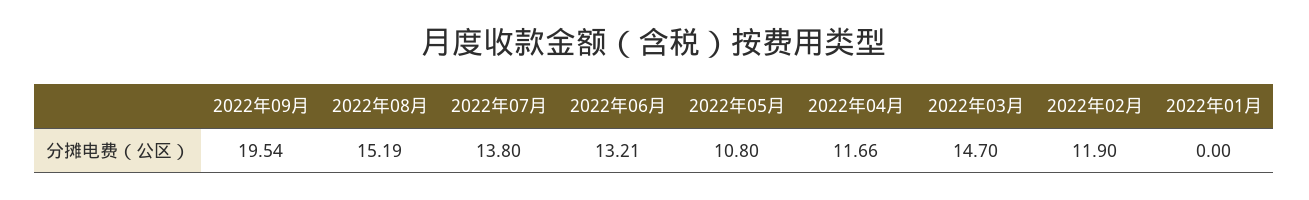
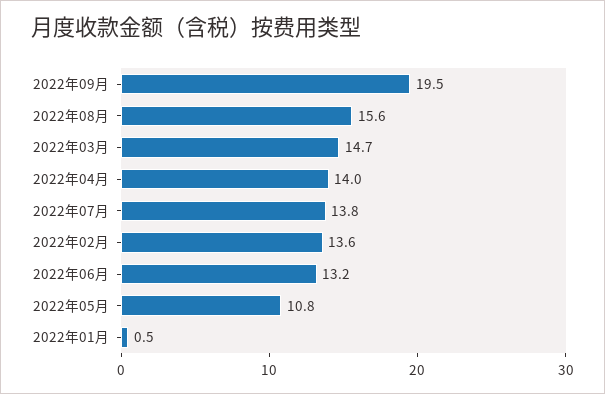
2022年08月: 15.19 -> 15.6
2022年04月: 11.66 -> 14
2022年02月: 11.9 -> 13.6
2022年01月: 0 -> 0.5

